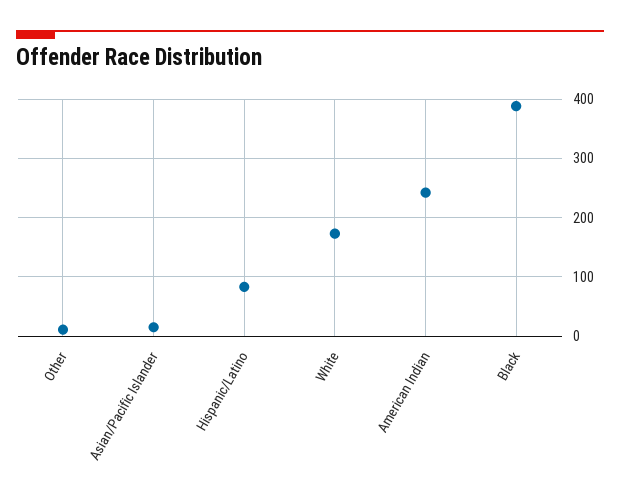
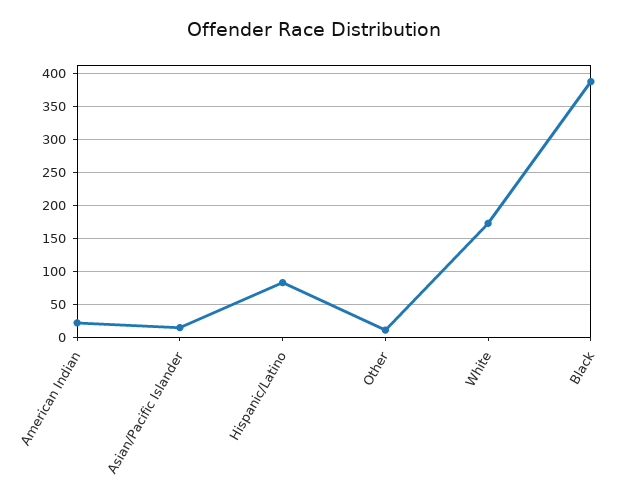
American Indian: 240 -> 20

